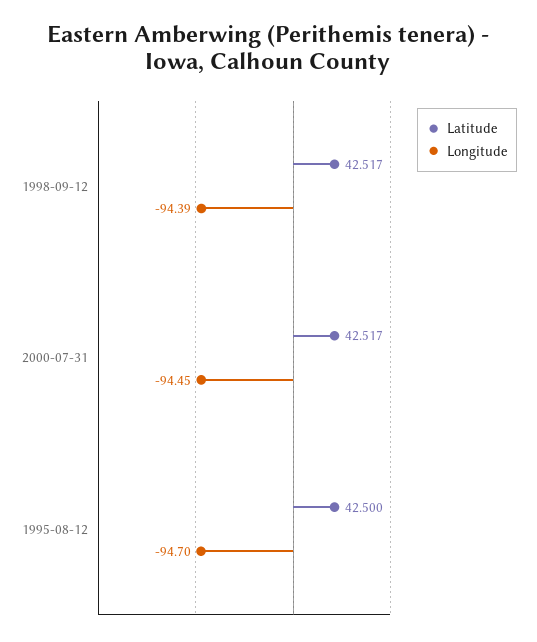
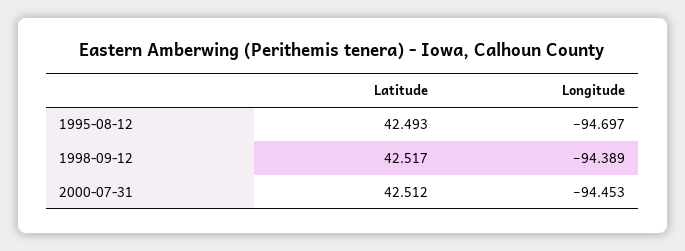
Latitude, 2000-07-31: 42.517 -> 42.512
Latitude, 1995-08-12: 42.5 -> 42.493

